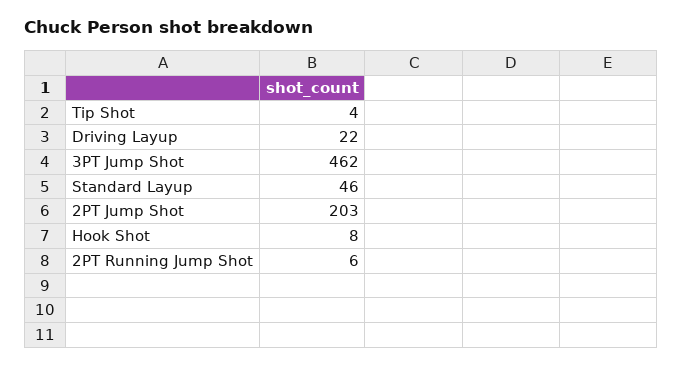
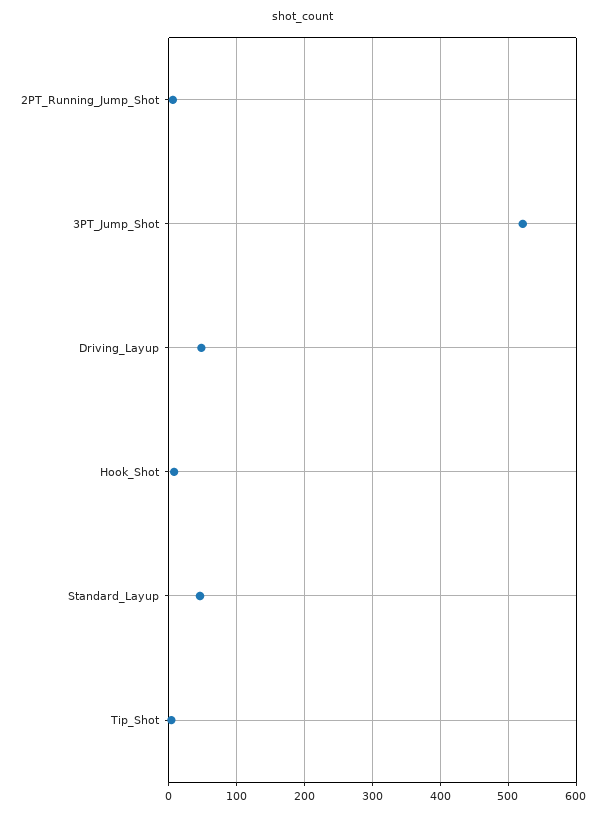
Driving Layup: 22 -> 50
3PT Jump Shot: 462 -> 520
2PT Jump Shot: 203 -> none

